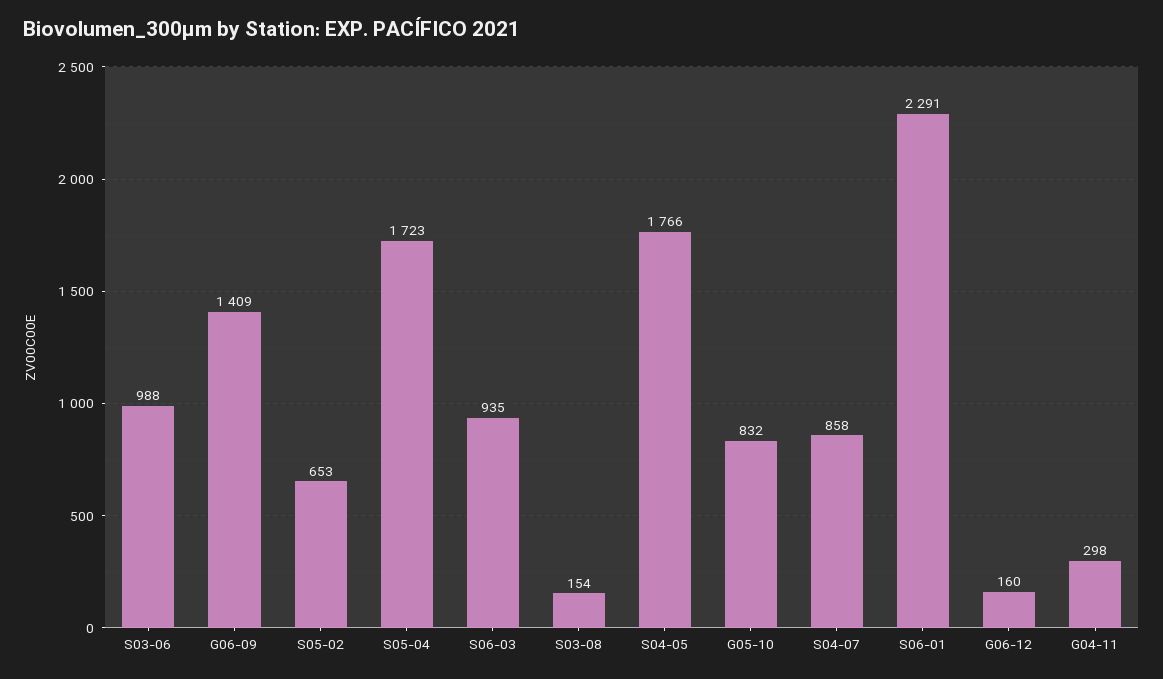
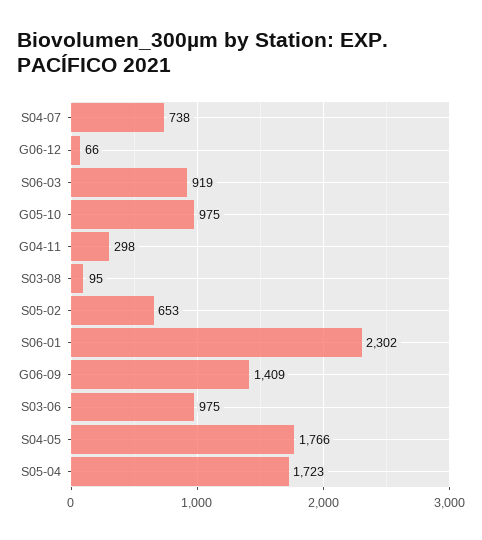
S03-06: 988 -> 975
S06-03: 935 -> 919
S03-08: 154 -> 95
G05-10: 832 -> 975
S04-07: 858 -> 738
S06-01: 2291 -> 2302
G06-12: 160 -> 66

